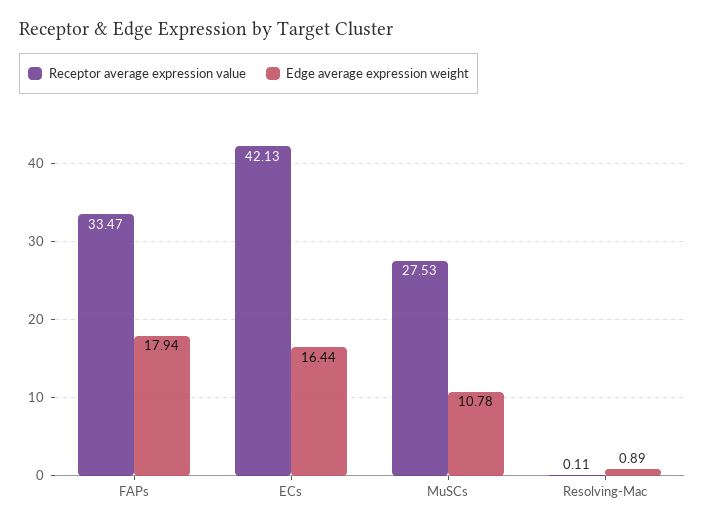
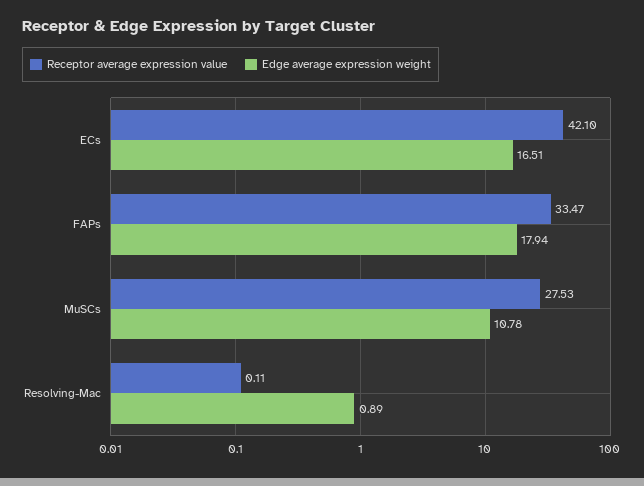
Receptor average expression value, ECs: 42.13 -> 42.1
Edge average expression weight, ECs: 16.44 -> 16.51

